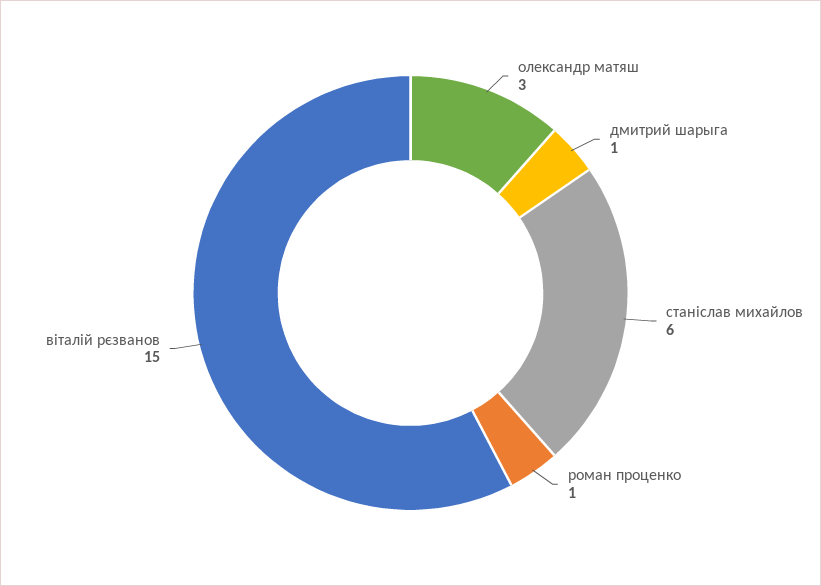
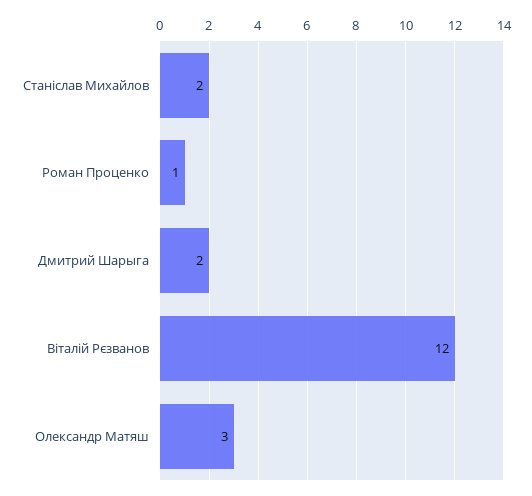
дмитрий шарыга: 1 -> 2
станіслав михайлов: 6 -> 2
віталій рєзванов: 15 -> 12

